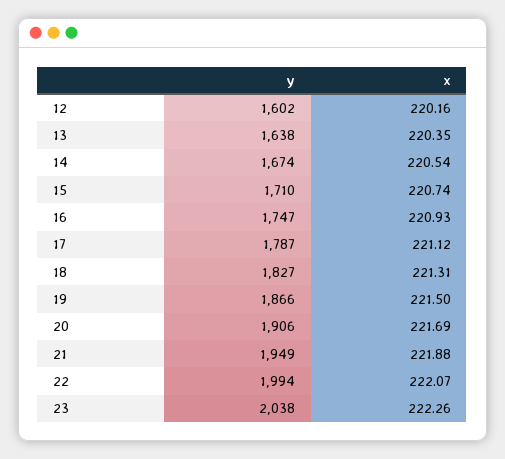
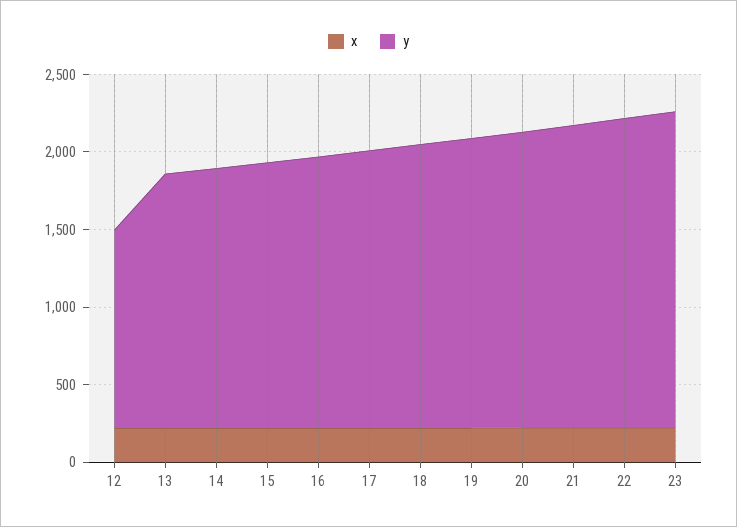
y, 12: 1602 -> 1300

